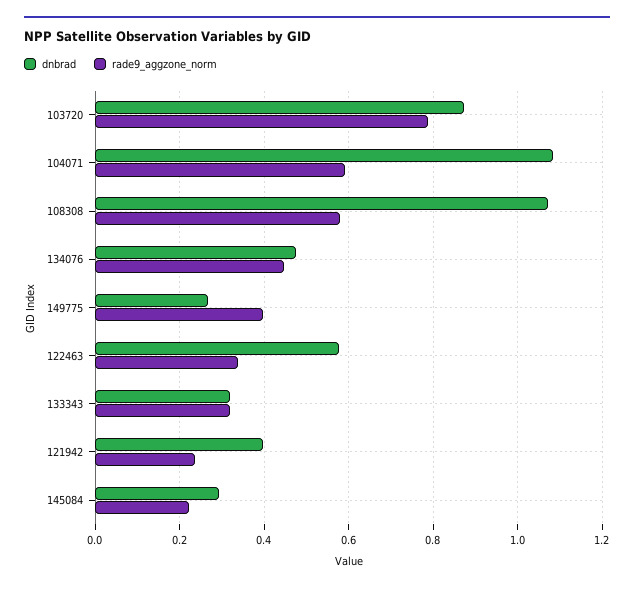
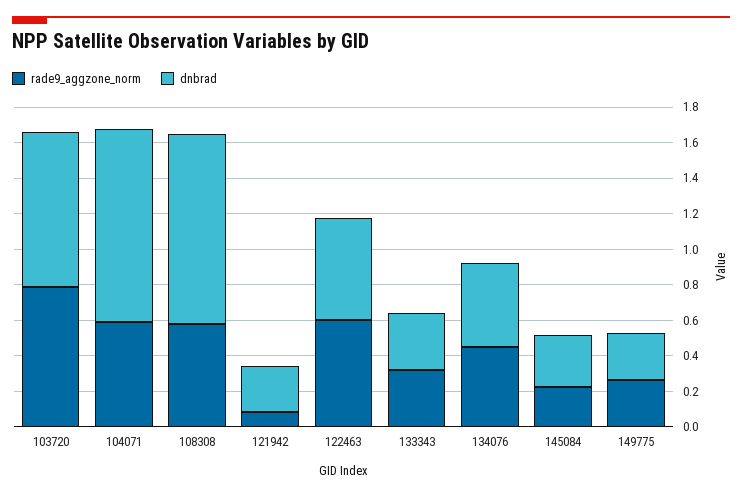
rade9_aggzone_norm, 149775: 0.4 -> 0.25
rade9_aggzone_norm, 122463: 0.34 -> 0.6
dnbrad, 121942: 0.4 -> 0.25
rade9_aggzone_norm, 121942: 0.24 -> 0.1

